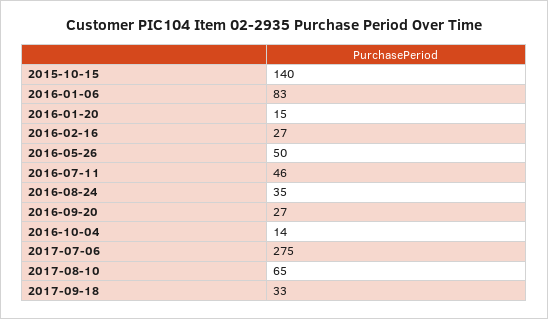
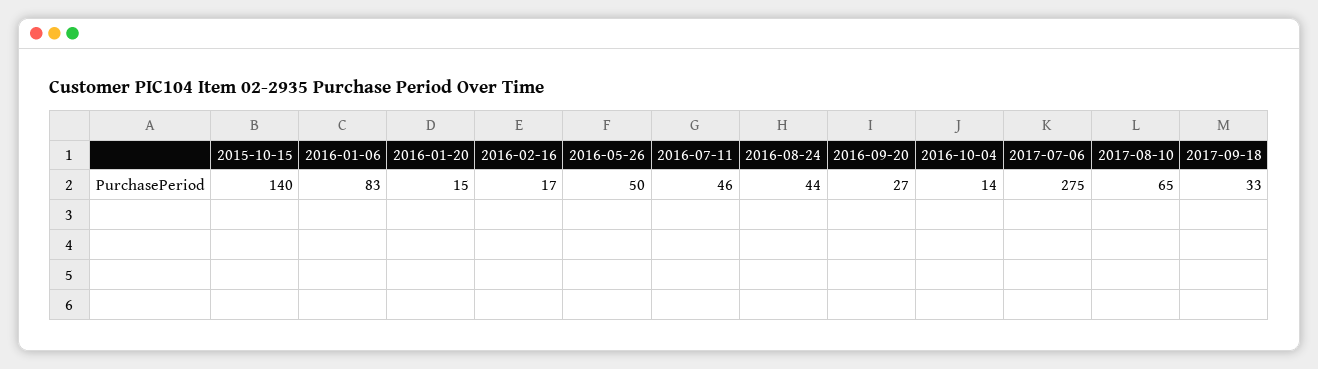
2016-02-16: 27 -> 17
2016-08-24: 35 -> 44

